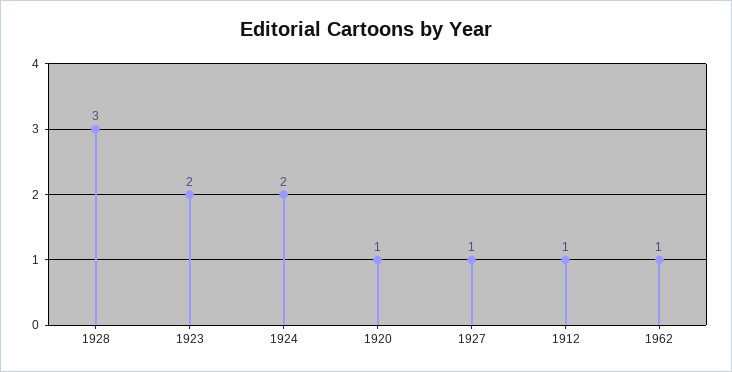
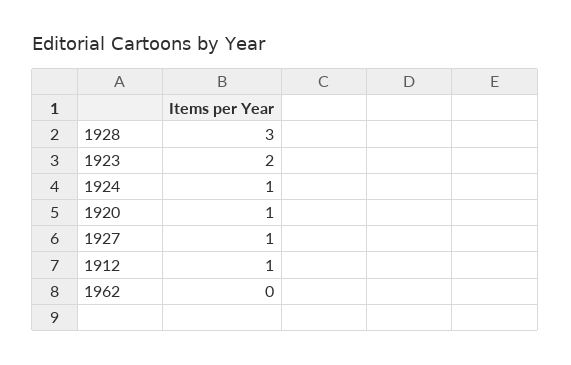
1924: 2 -> 1
1962: 1 -> 0

